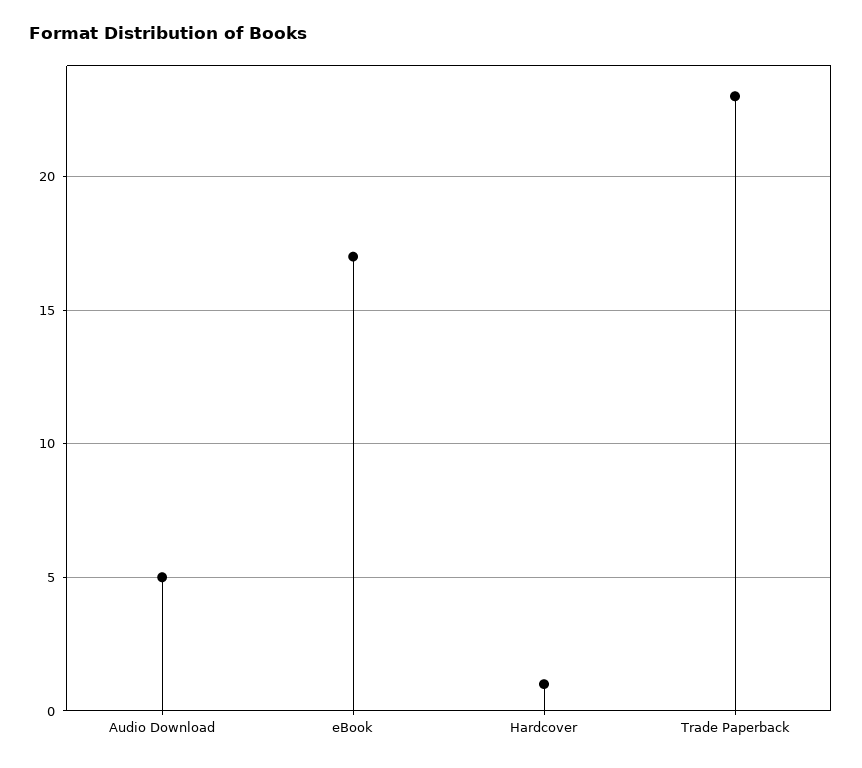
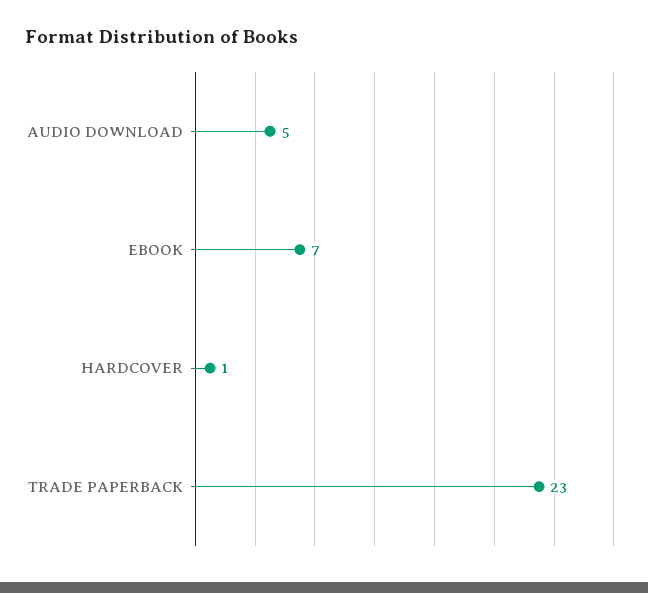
eBook: 17 -> 7

